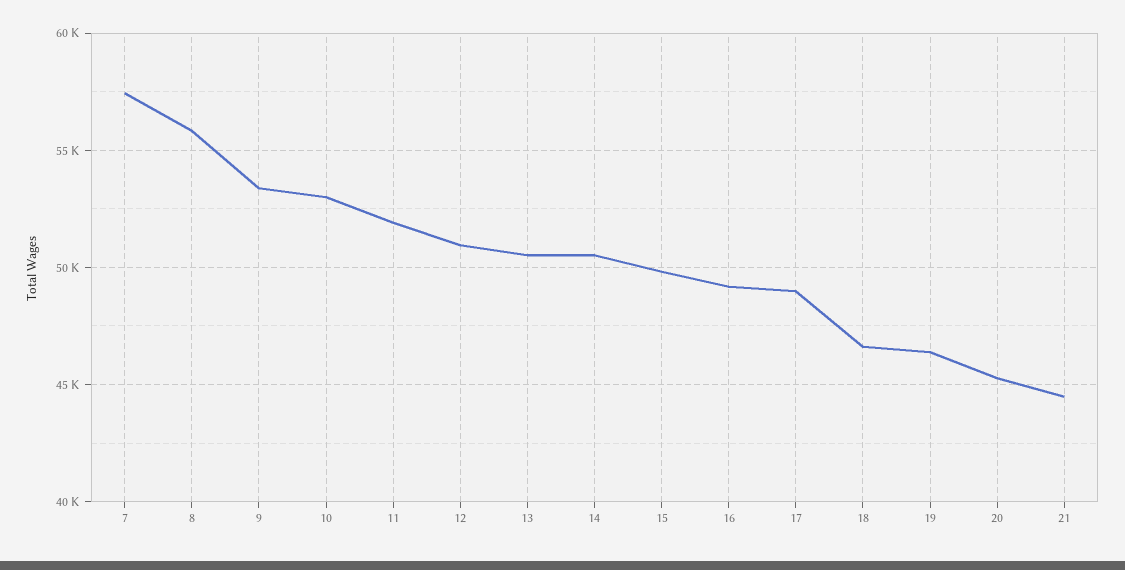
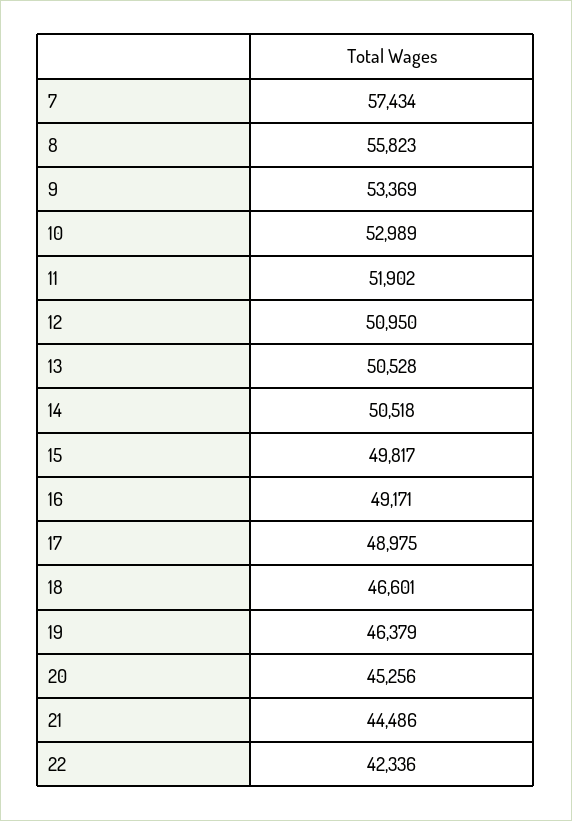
22: none -> 42336

